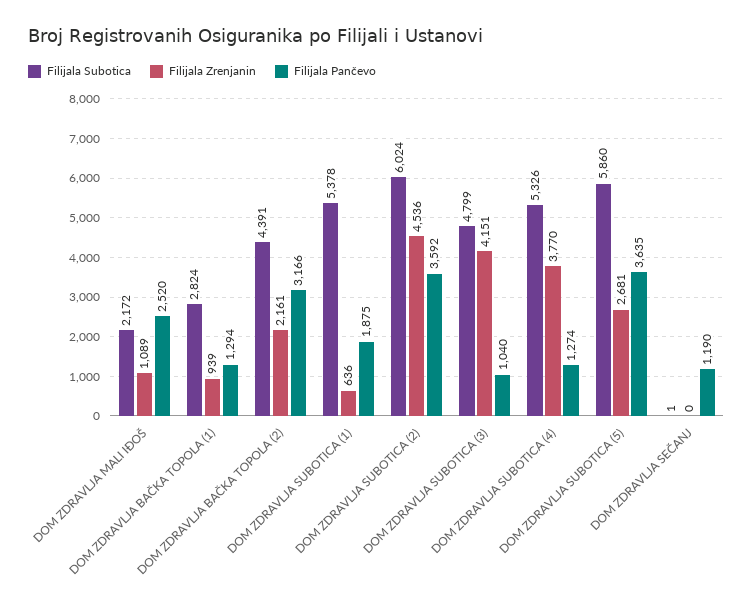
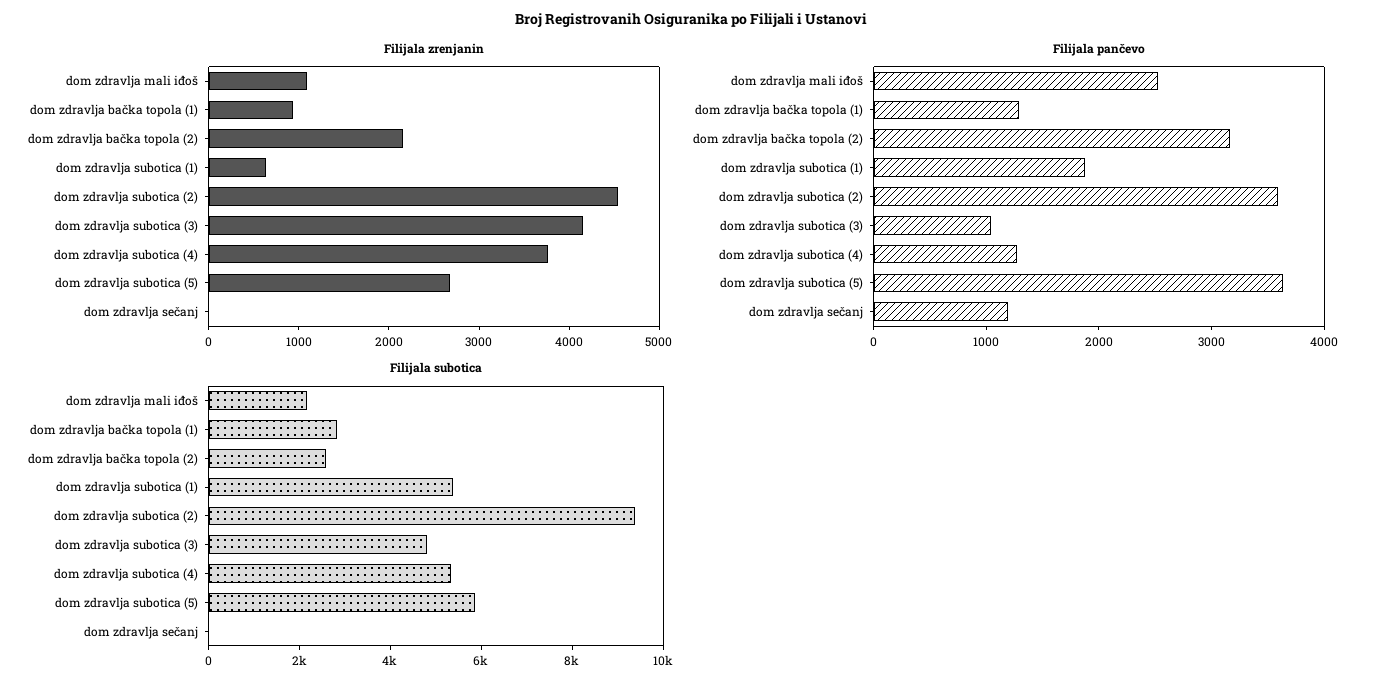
Filijala Subotica, DOM ZDRAVLJA BAČKA TOPOLA (2): 4391 -> 2500
Filijala Subotica, DOM ZDRAVLJA SUBOTICA (2): 6024 -> 9500

